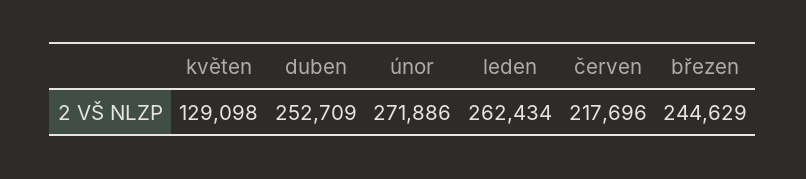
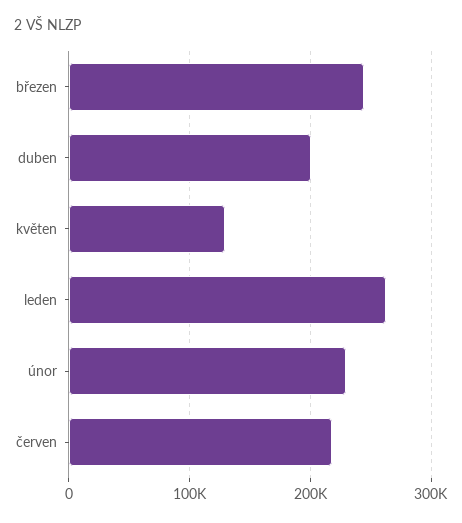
duben: 252709 -> 200000
únor: 271886 -> 230000

